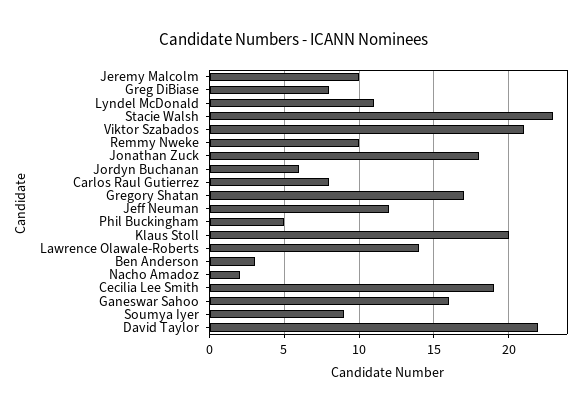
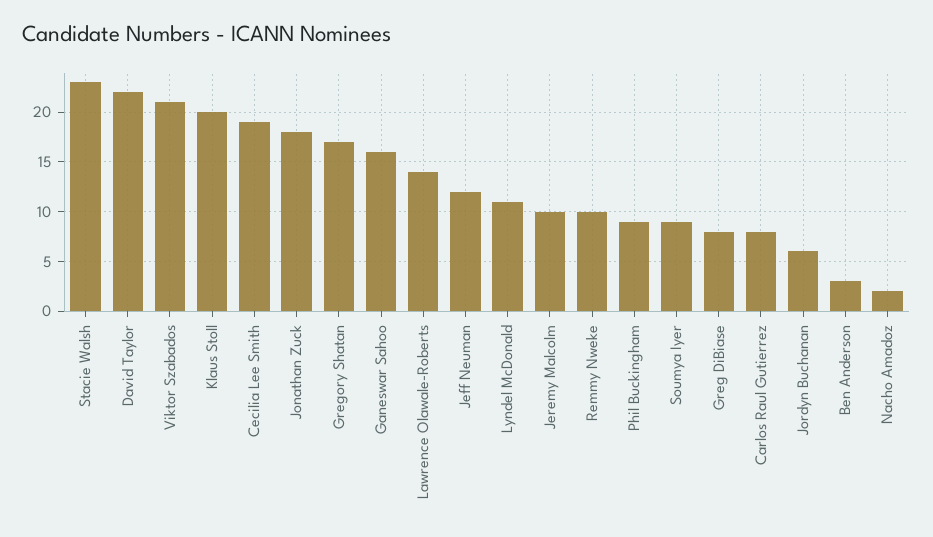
Phil Buckingham: 5 -> 9

